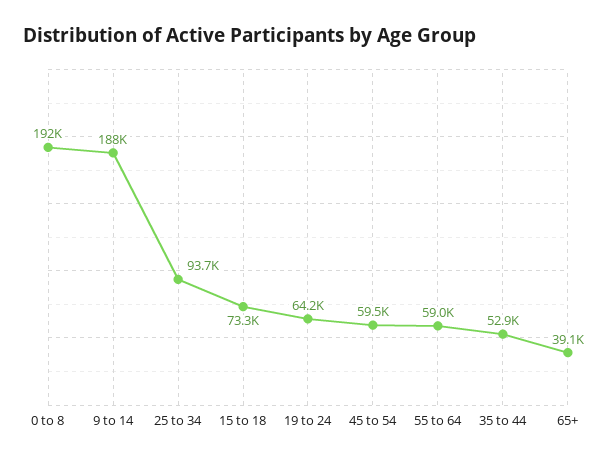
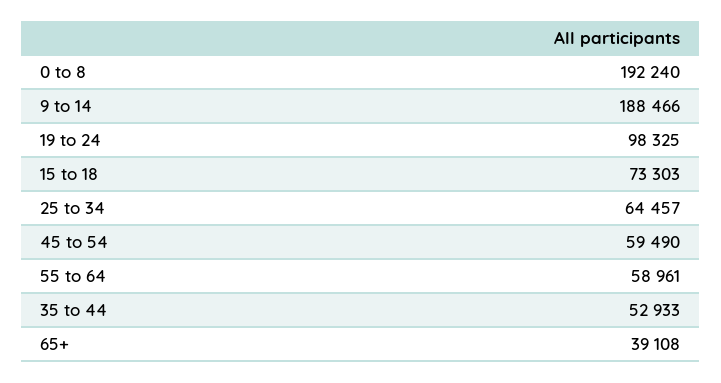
25 to 34: 93700 -> 64457
19 to 24: 64200 -> 98325

